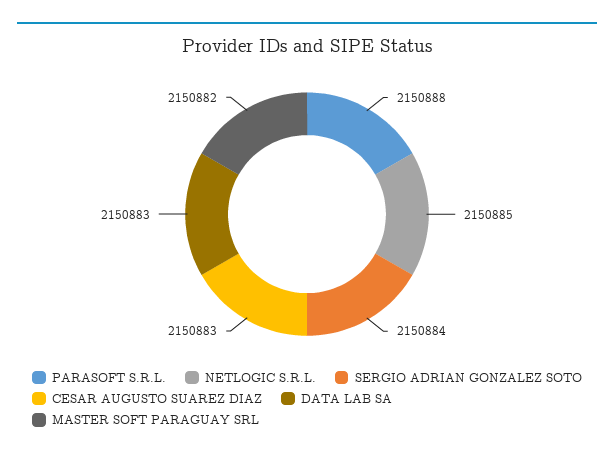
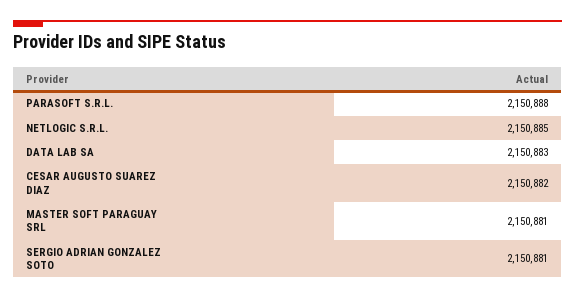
SERGIO ADRIAN GONZALEZ SOTO: 2150884 -> 2150881
CESAR AUGUSTO SUAREZ DIAZ: 2150883 -> 2150882
MASTER SOFT PARAGUAY SRL: 2150882 -> 2150881

